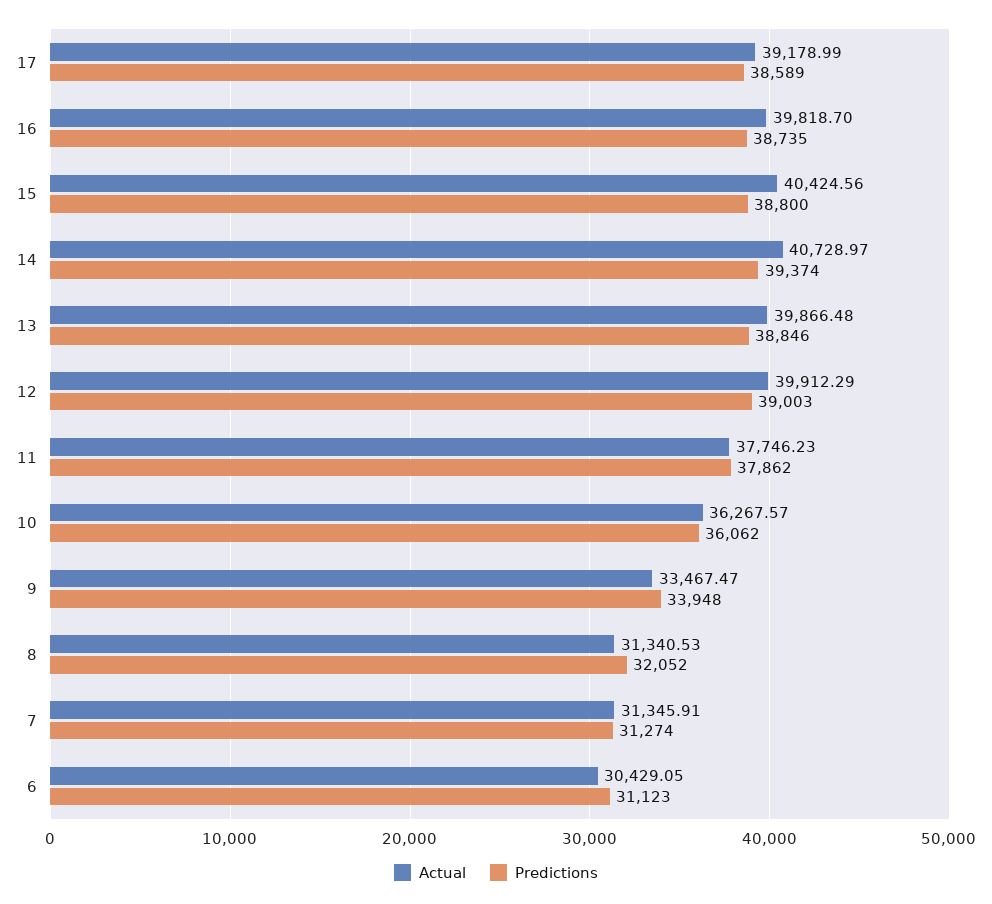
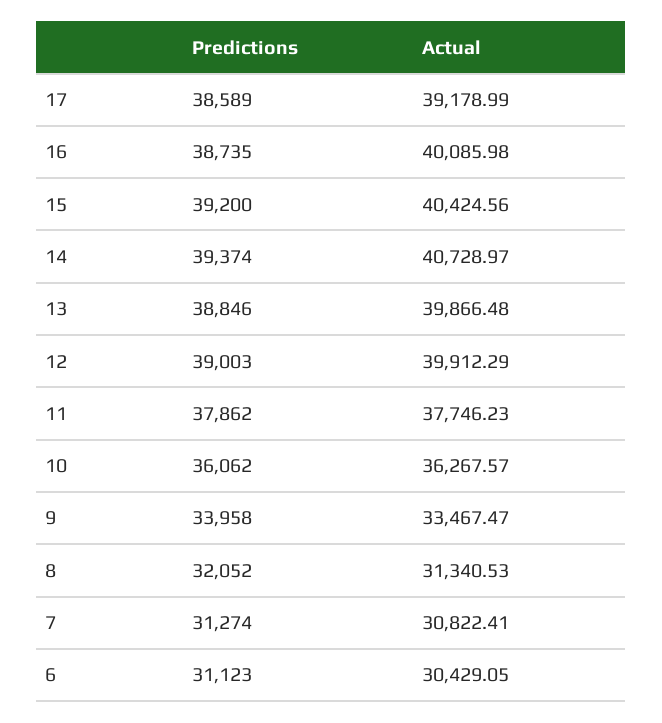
Actual, 16: 39818.7 -> 40085.98
Predictions, 15: 38800 -> 39200
Predictions, 9: 33948 -> 33958
Actual, 7: 31345.91 -> 30822.41

